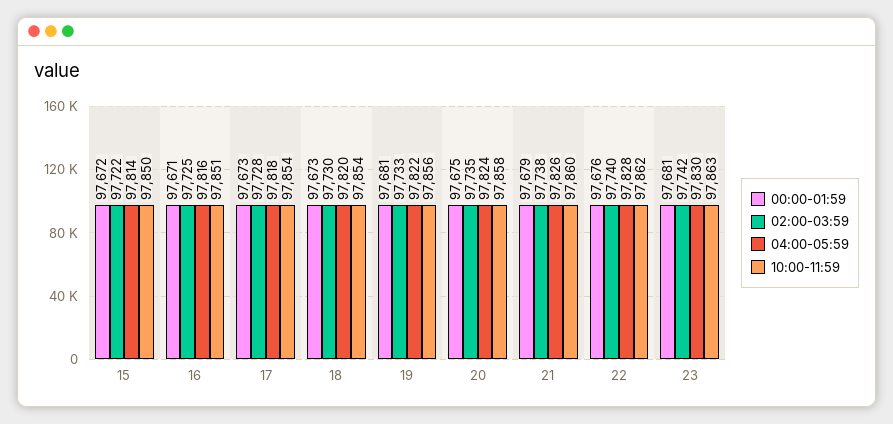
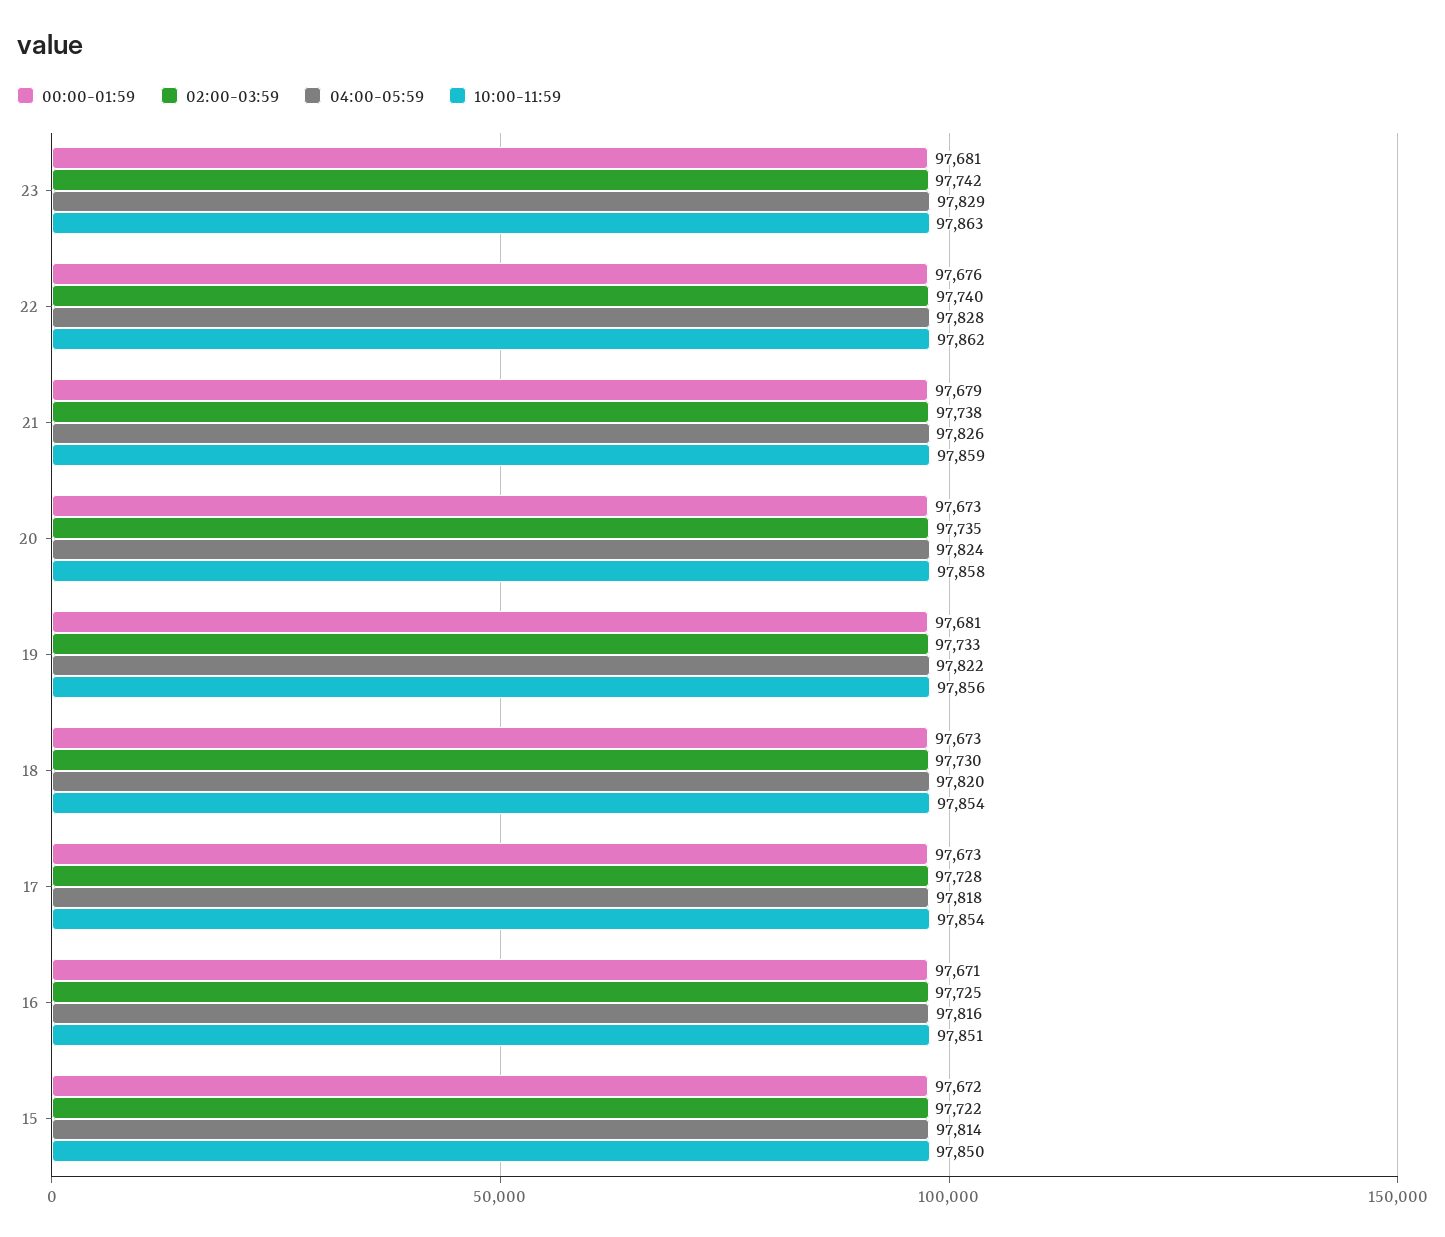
00:00-01:59, 20: 97675 -> 97673
10:00-11:59, 21: 97860 -> 97859
04:00-05:59, 23: 97830 -> 97829

